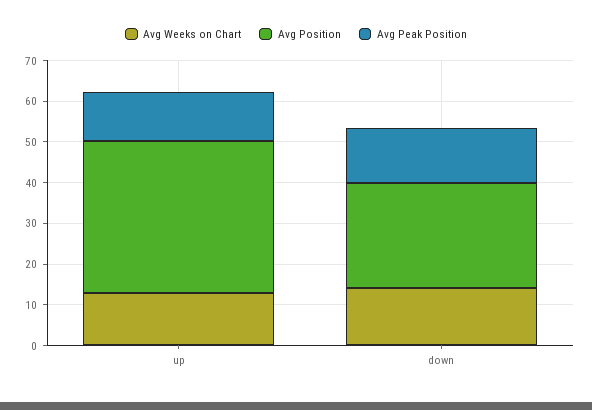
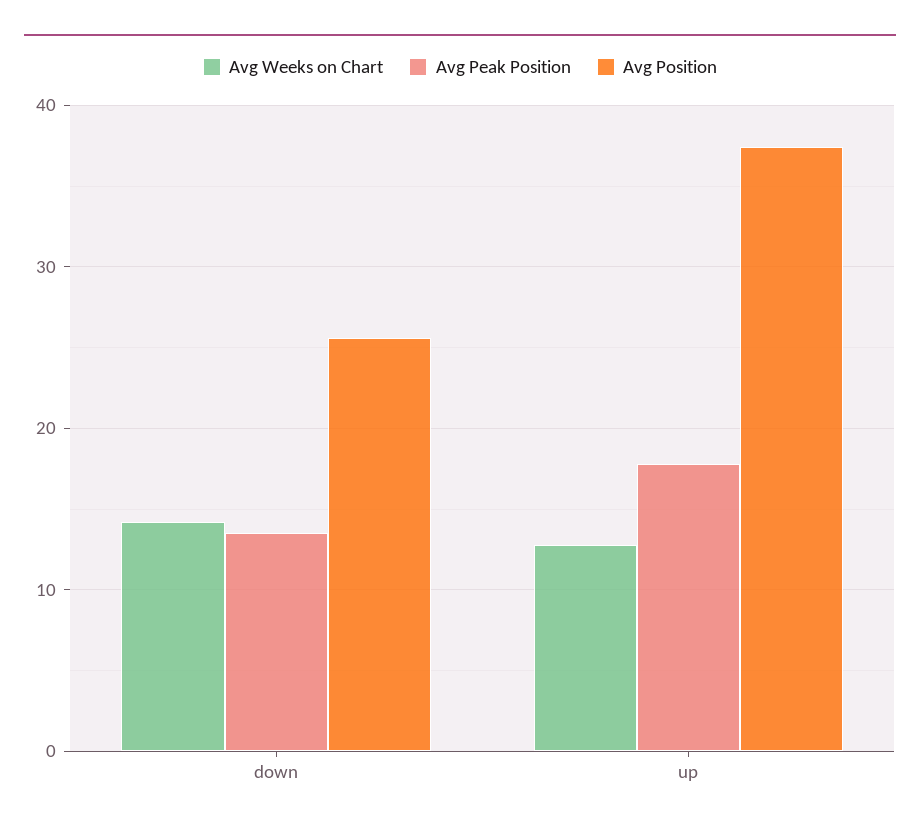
Avg Peak Position, up: 12 -> 18

